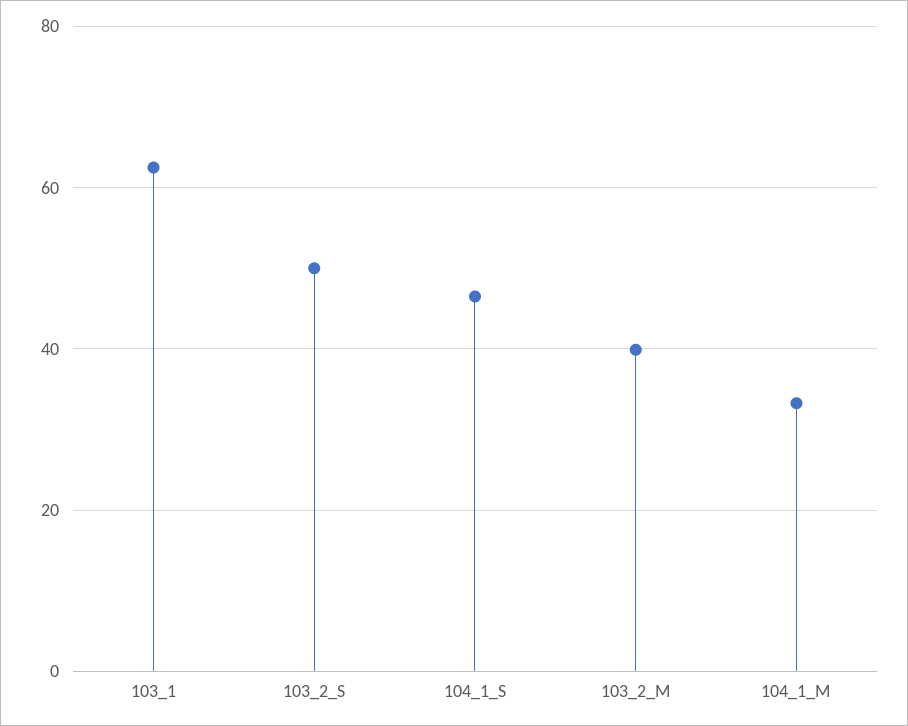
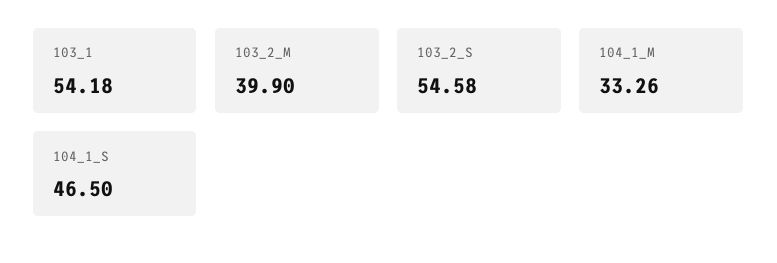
103_1: 62 -> 54.18
103_2_S: 50 -> 54.58

